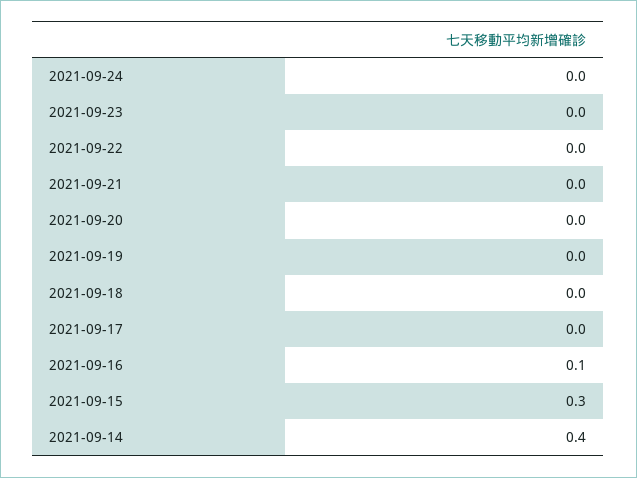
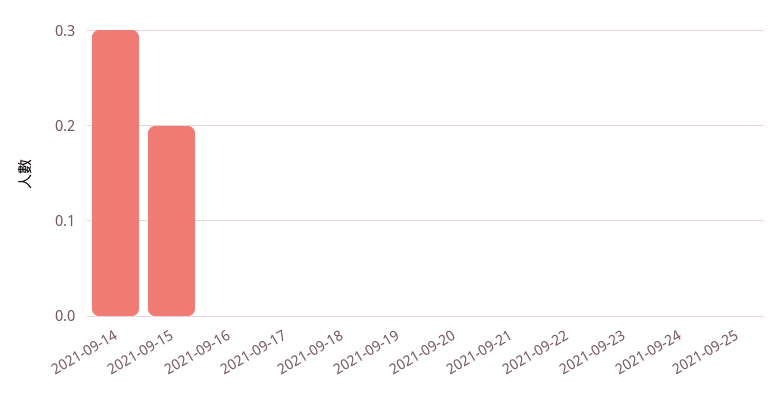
2021-09-16: 0.1 -> 0
2021-09-15: 0.3 -> 0.2
2021-09-14: 0.4 -> 0.3
2021-09-25: none -> 0

